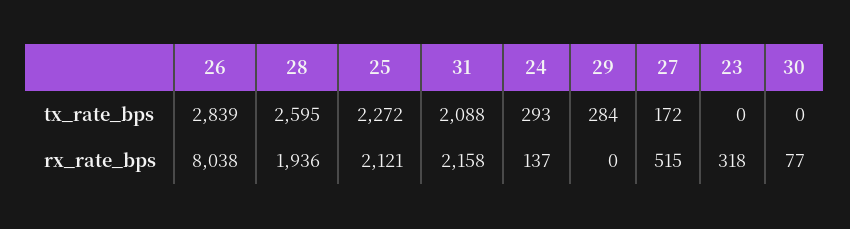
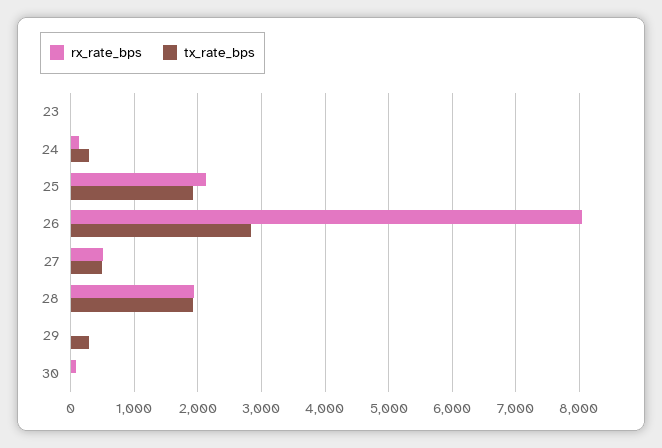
tx_rate_bps, 28: 2595 -> 1900
tx_rate_bps, 25: 2272 -> 1900
tx_rate_bps, 31: 2088 -> none
tx_rate_bps, 27: 172 -> 500
rx_rate_bps, 31: 2158 -> none
rx_rate_bps, 23: 318 -> 0

